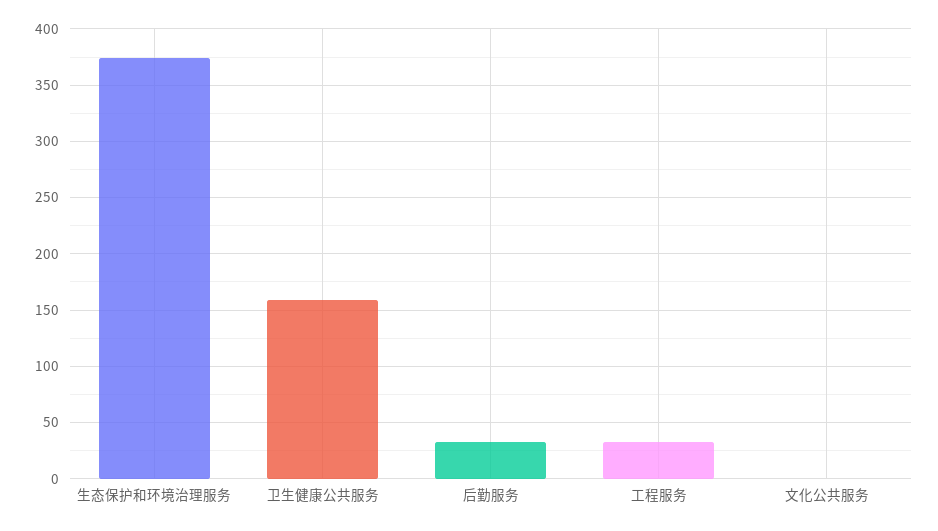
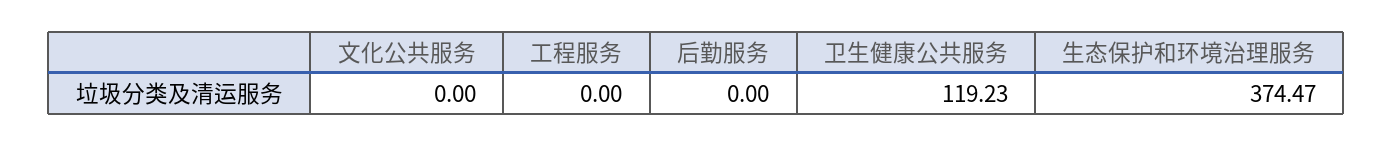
卫生健康公共服务: 160 -> 119.23
后勤服务: 30 -> 0
工程服务: 30 -> 0

